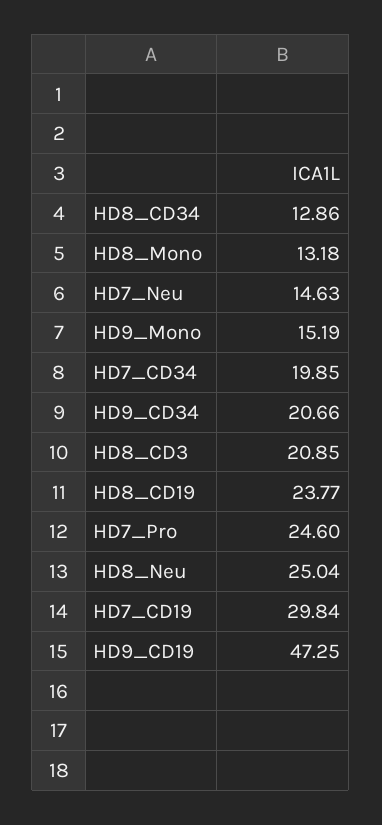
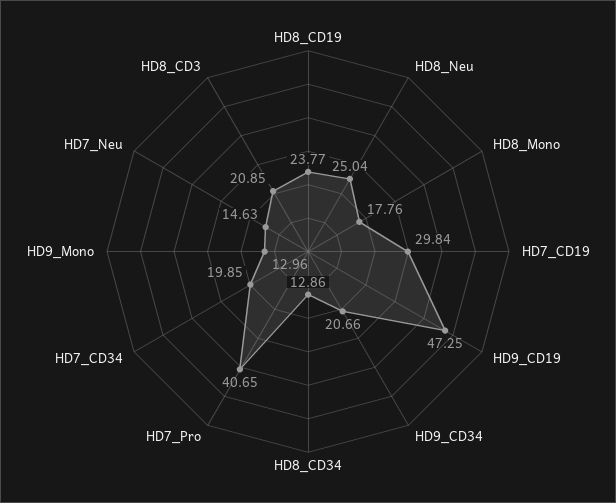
HD8_Mono: 13.18 -> 17.76
HD9_Mono: 15.19 -> 12.96
HD7_Pro: 24.6 -> 40.65

